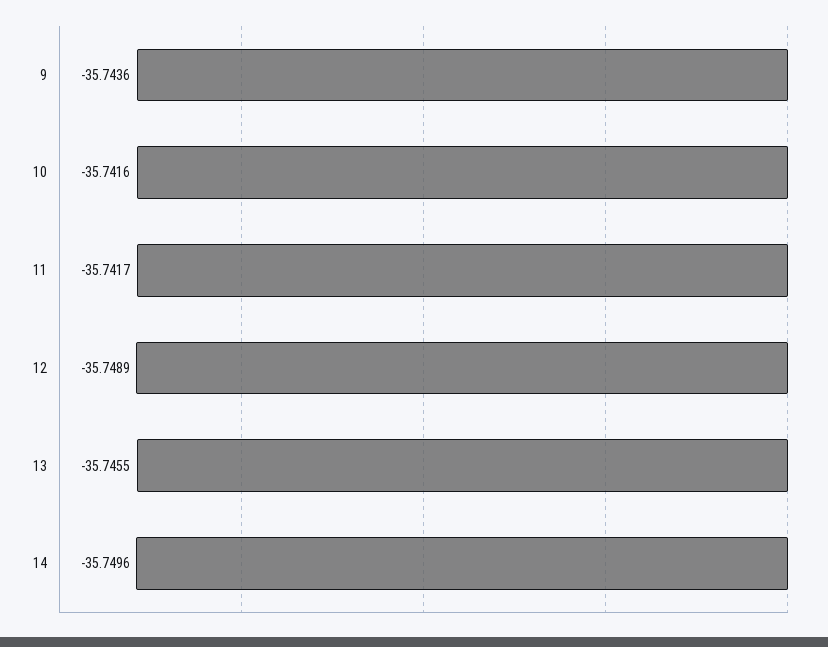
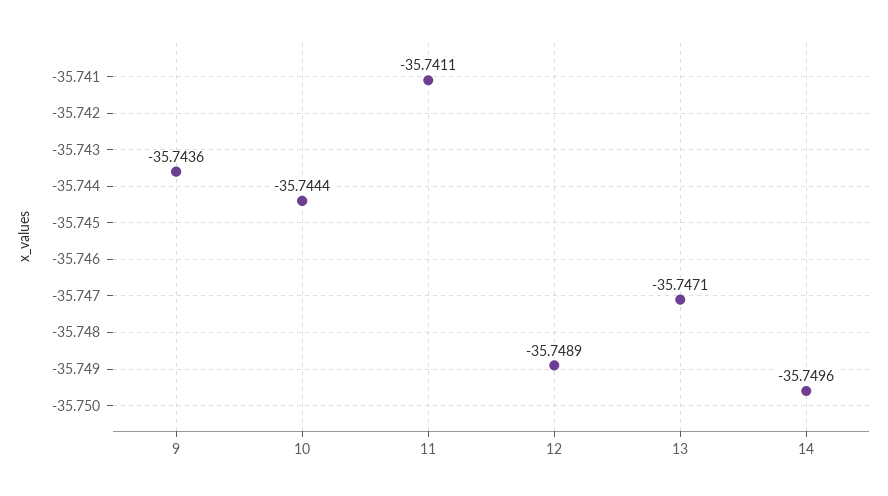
10: -35.7416 -> -35.7444
11: -35.7417 -> -35.7411
13: -35.7455 -> -35.7471

